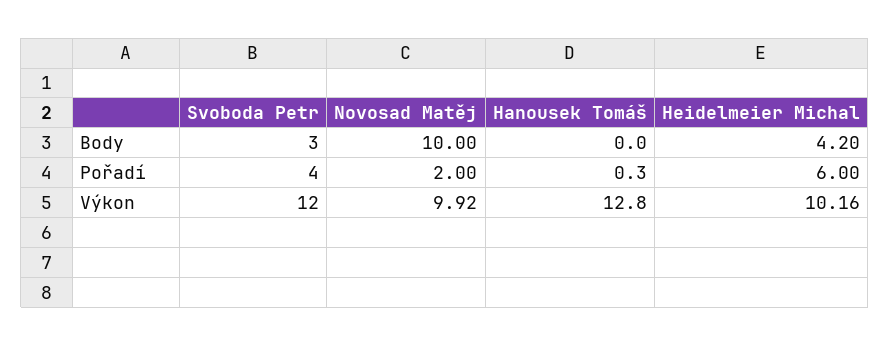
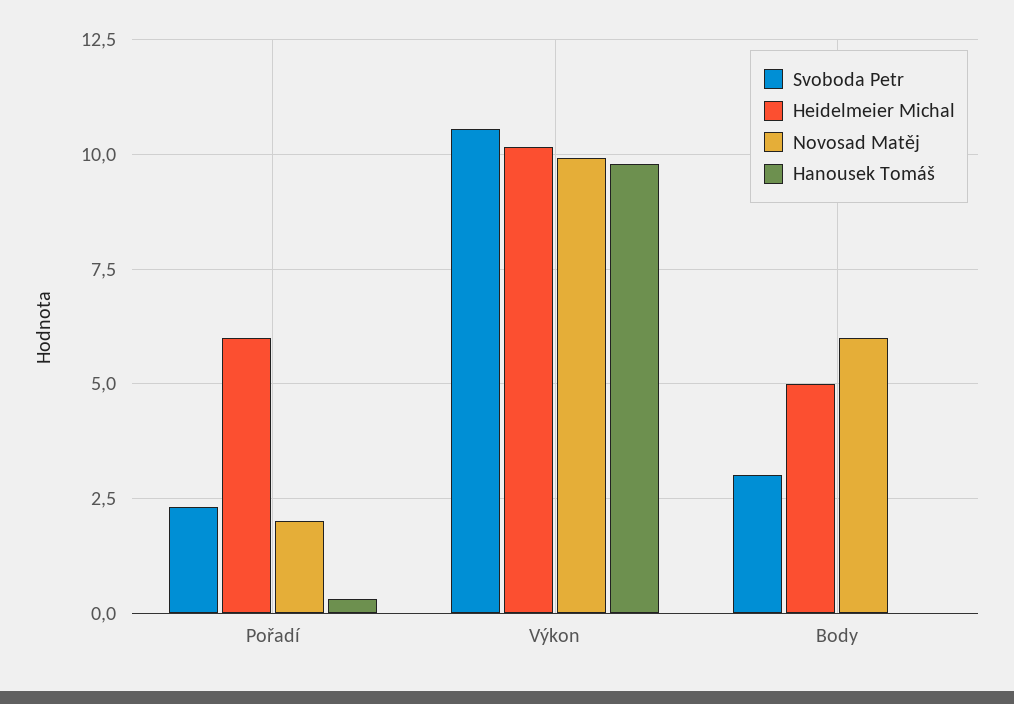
Novosad Matěj, Body: 10 -> 6
Heidelmeier Michal, Body: 4.2 -> 5
Svoboda Petr, Pořadí: 4 -> 2.25
Svoboda Petr, Výkon: 12 -> 10.5
Hanousek Tomáš, Výkon: 12.8 -> 9.75

